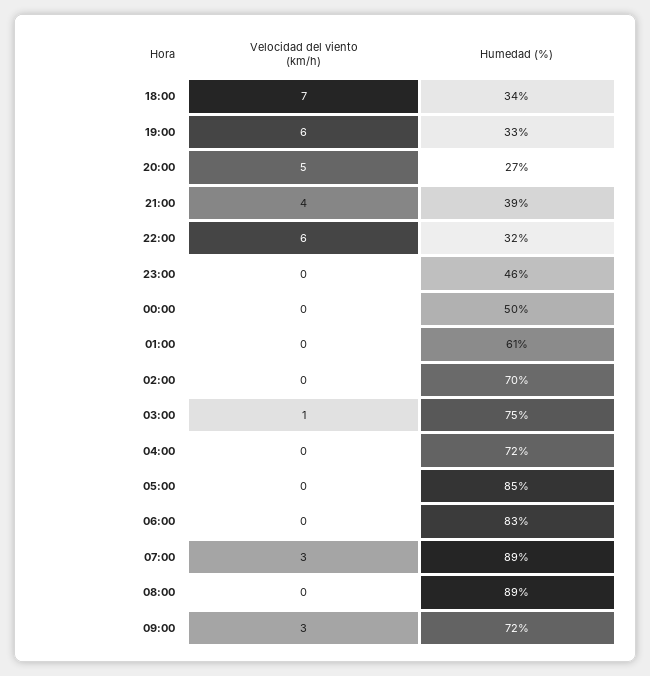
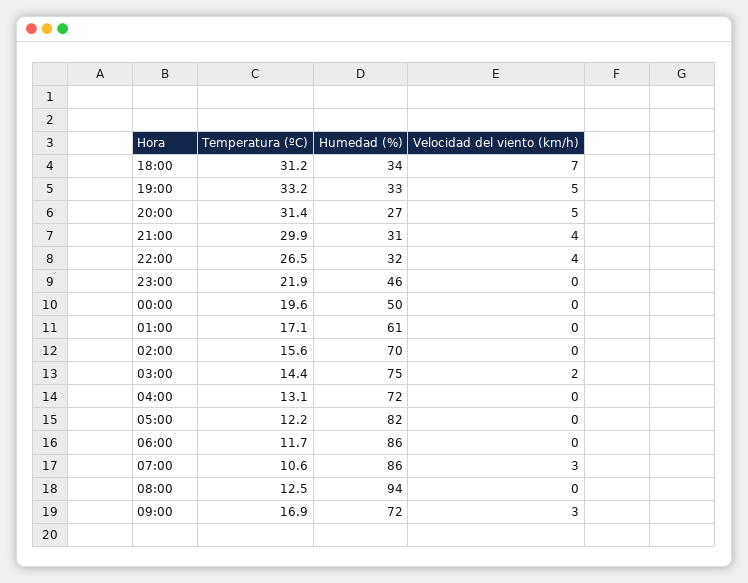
Velocidad del viento (km/h), 19:00: 6 -> 5
Humedad (%), 21:00: 39 -> 31
Velocidad del viento (km/h), 22:00: 6 -> 4
Velocidad del viento (km/h), 03:00: 1 -> 2
Humedad (%), 05:00: 85 -> 82
Humedad (%), 06:00: 83 -> 86
Humedad (%), 07:00: 89 -> 86
Humedad (%), 08:00: 89 -> 94
Temperatura (ºC), 18:00: none -> 31.2
Temperatura (ºC), 19:00: none -> 33.2
Temperatura (ºC), 20:00: none -> 31.4
Temperatura (ºC), 21:00: none -> 29.9
Temperatura (ºC), 22:00: none -> 26.5
Temperatura (ºC), 23:00: none -> 21.9
Temperatura (ºC), 00:00: none -> 19.6
Temperatura (ºC), 01:00: none -> 17.1
Temperatura (ºC), 02:00: none -> 15.6
Temperatura (ºC), 03:00: none -> 14.4
Temperatura (ºC), 04:00: none -> 13.1
Temperatura (ºC), 05:00: none -> 12.2
Temperatura (ºC), 06:00: none -> 11.7
Temperatura (ºC), 07:00: none -> 10.6
Temperatura (ºC), 08:00: none -> 12.5
Temperatura (ºC), 09:00: none -> 16.9

